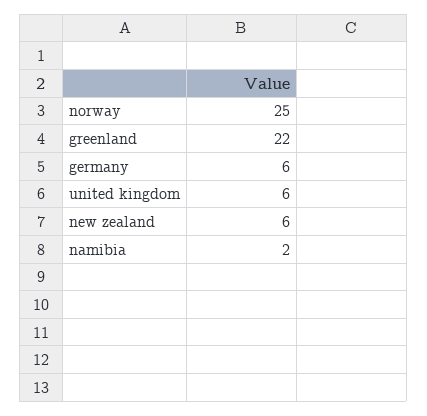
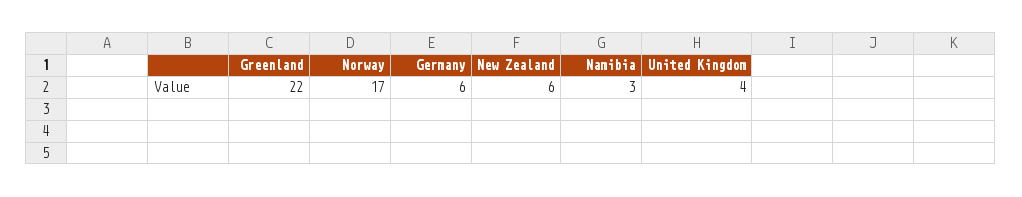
norway: 25 -> 17
united kingdom: 6 -> 4
namibia: 2 -> 3

